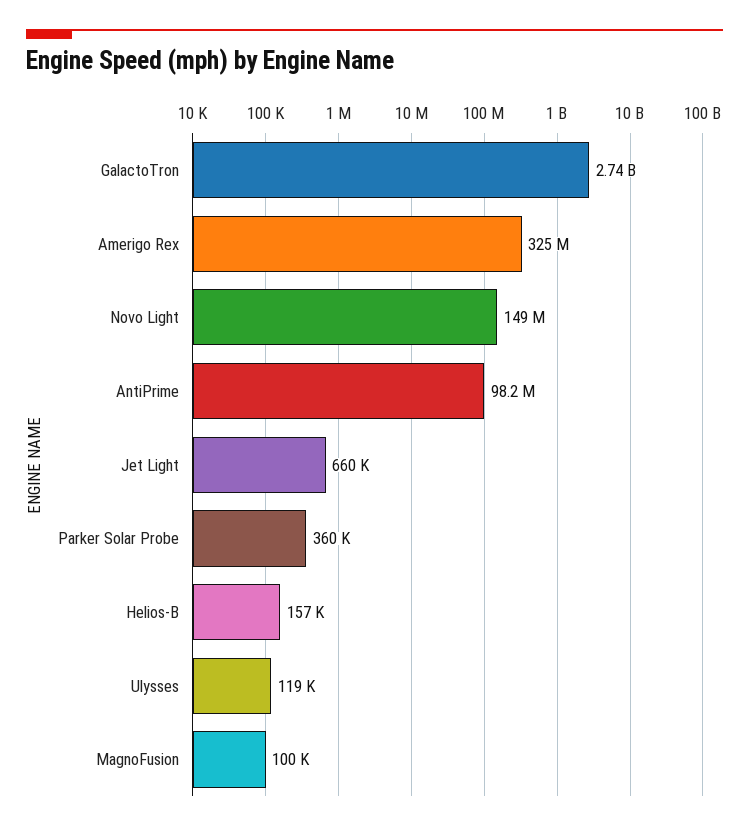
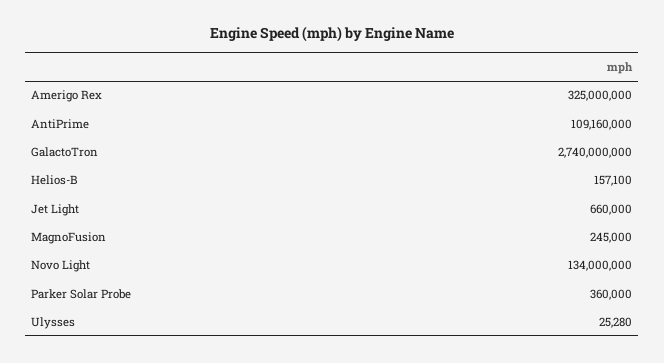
Novo Light: 149000000 -> 134000000
AntiPrime: 98200000 -> 109160000
Ulysses: 119000 -> 25280
MagnoFusion: 100000 -> 245000

